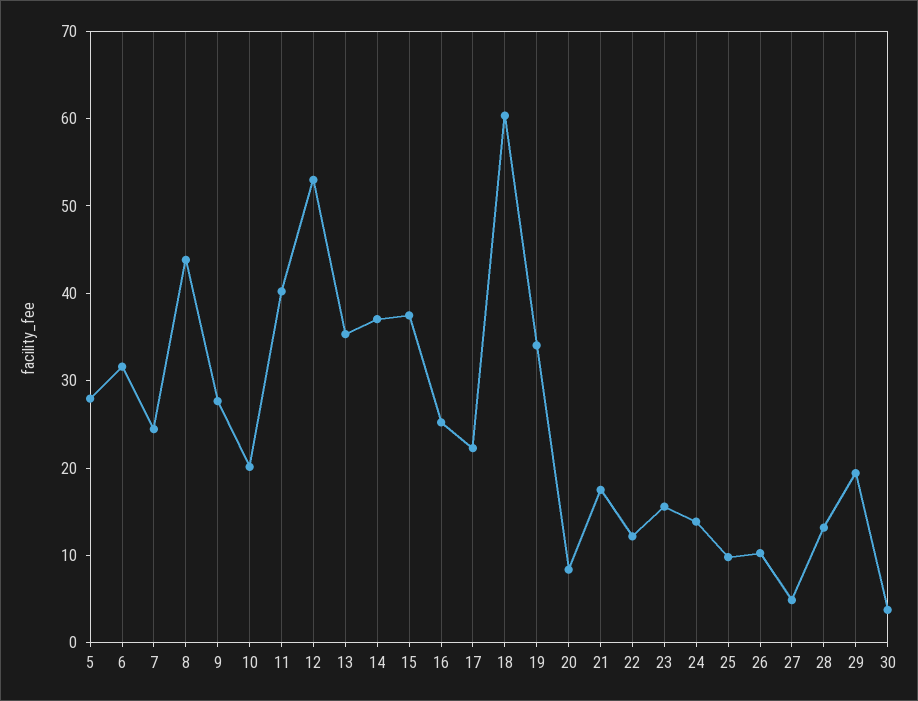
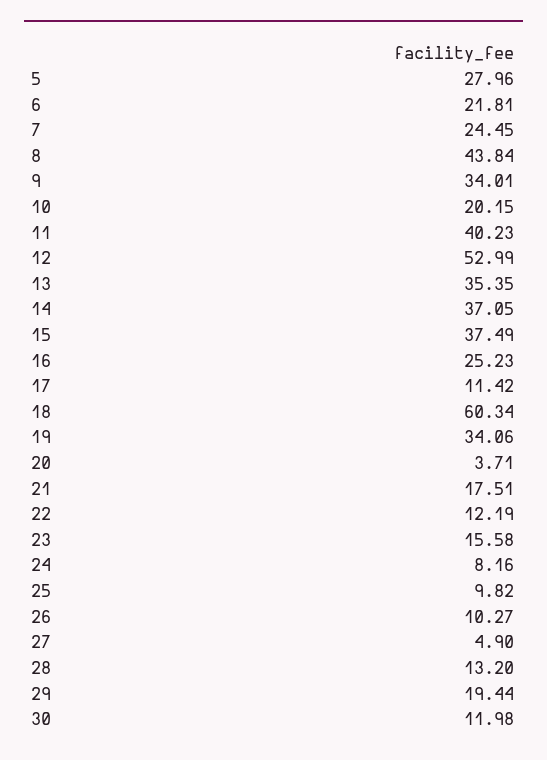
6: 32 -> 21.81
9: 28 -> 34.01
17: 22 -> 11.42
20: 8 -> 3.71
24: 14 -> 8.16
30: 4 -> 11.98

